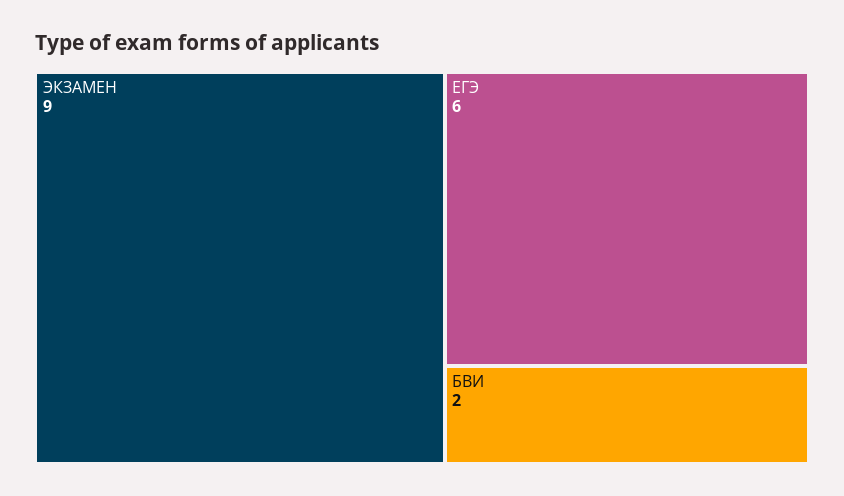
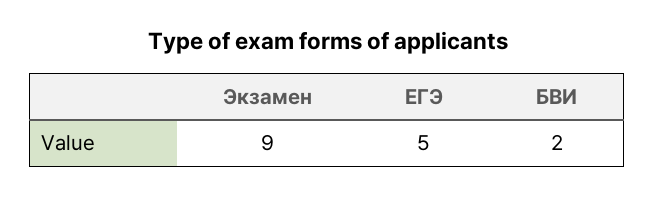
ЕГЭ: 6 -> 5

